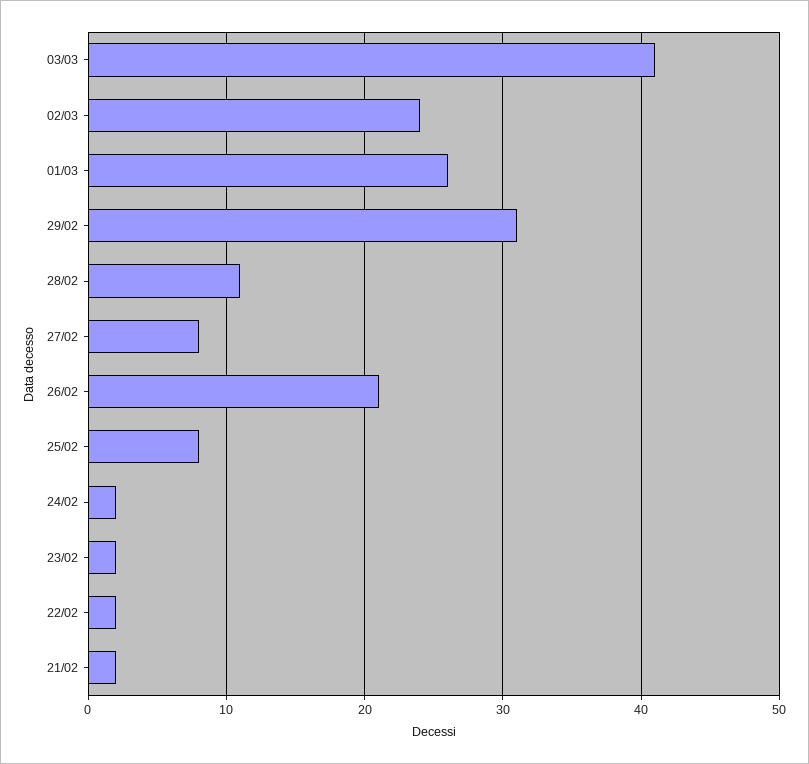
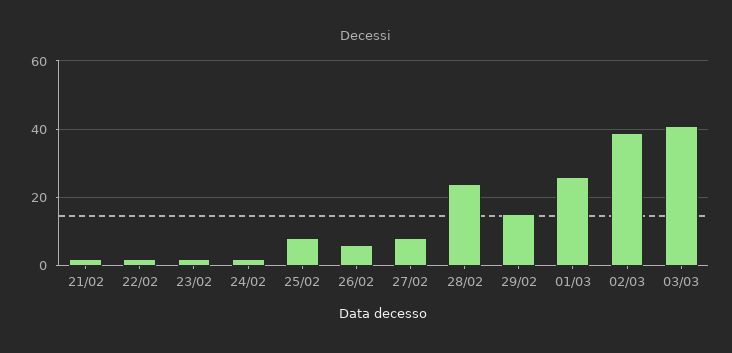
02/03: 24 -> 40
29/02: 31 -> 15
28/02: 11 -> 25
26/02: 21 -> 5

